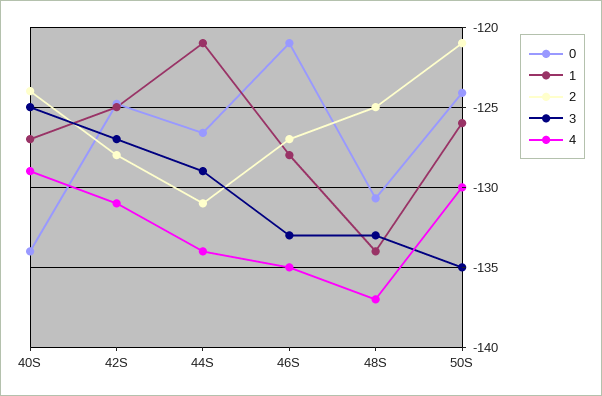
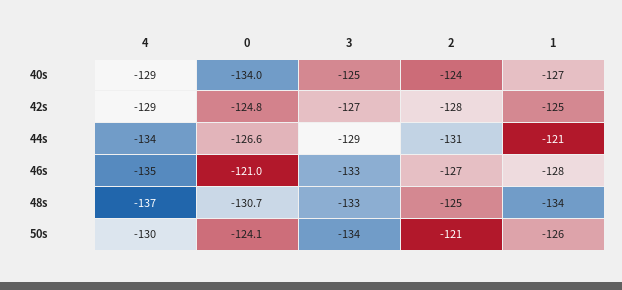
4, 42S: -131 -> -129
3, 50S: -135 -> -134

